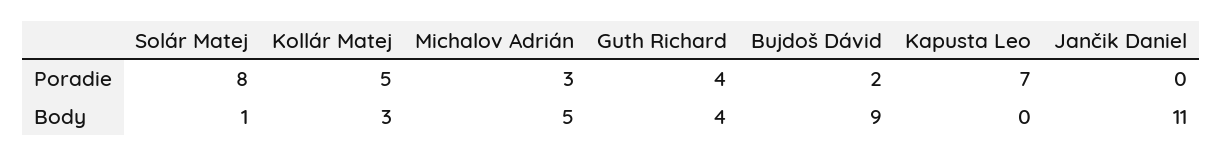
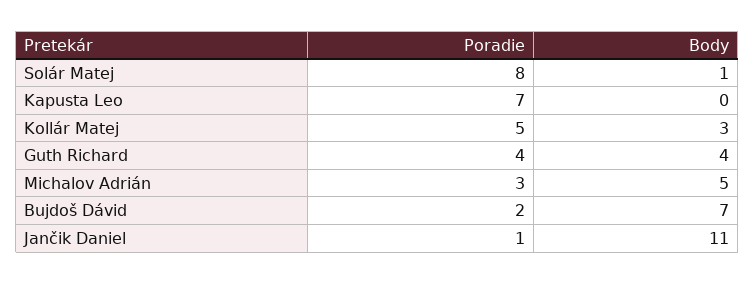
Jančik Daniel, Poradie: 0 -> 1
Bujdoš Dávid, Body: 9 -> 7

